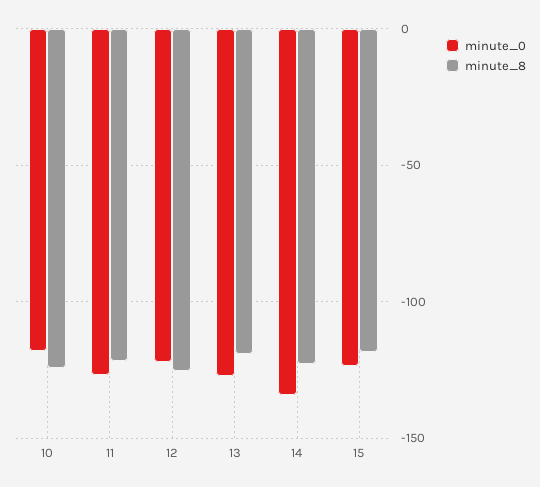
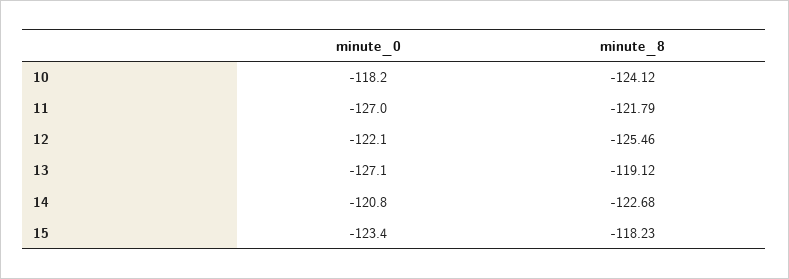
minute_0, 14: -135 -> -120.8

